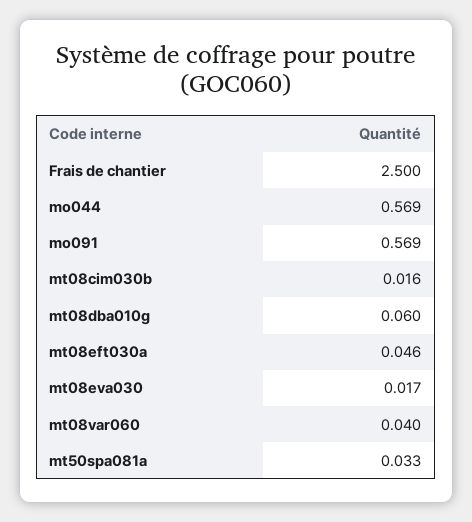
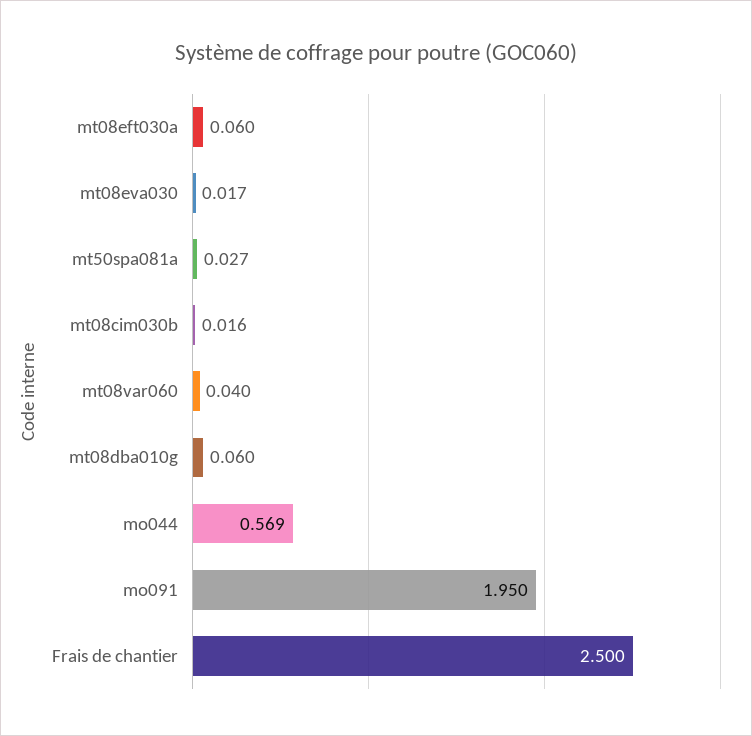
mo091: 0.569 -> 1.95
mt08eft030a: 0.046 -> 0.06
mt50spa081a: 0.033 -> 0.027

